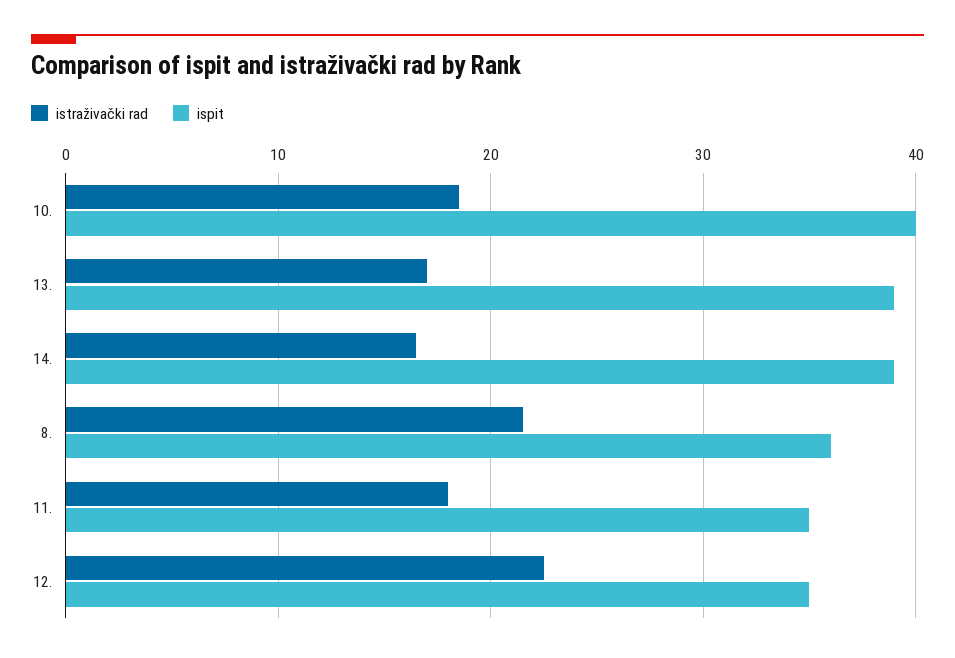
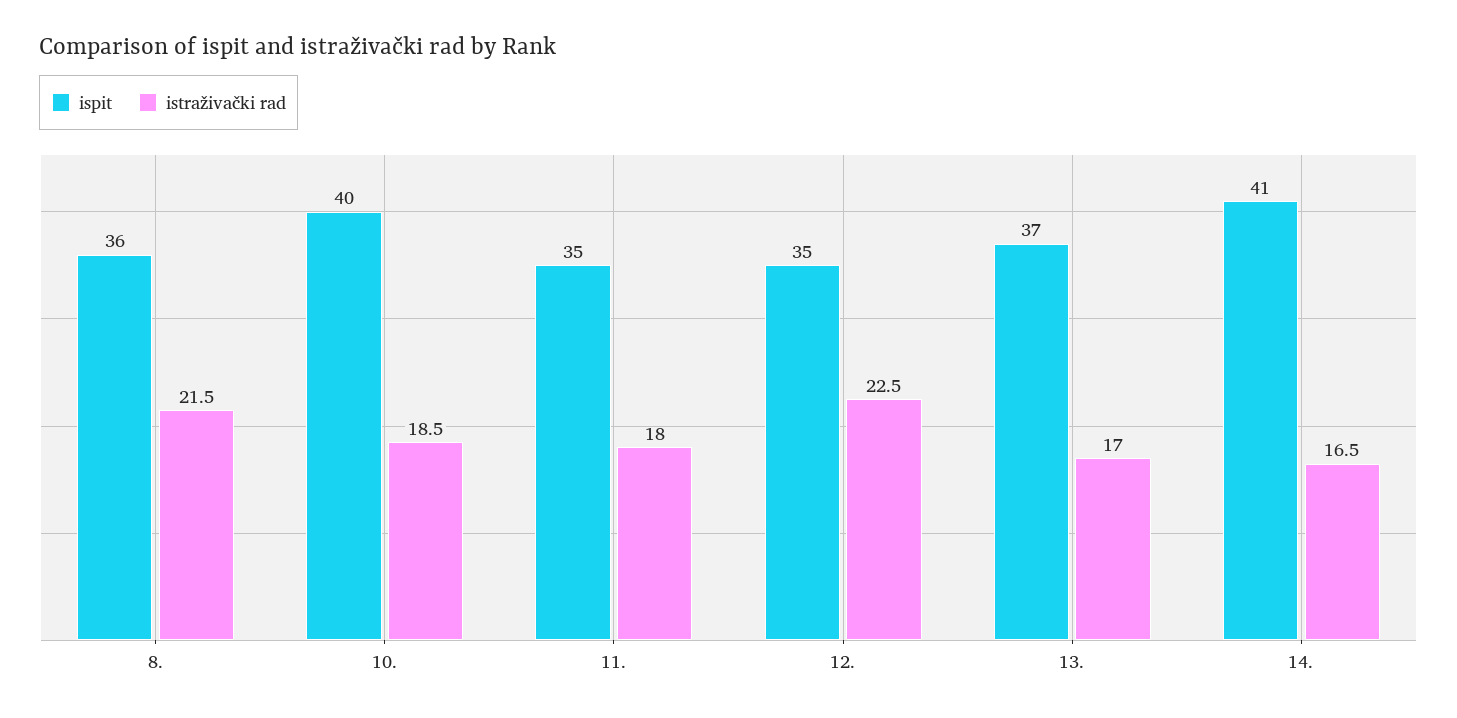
ispit, 13.: 39 -> 37
ispit, 14.: 39 -> 41

